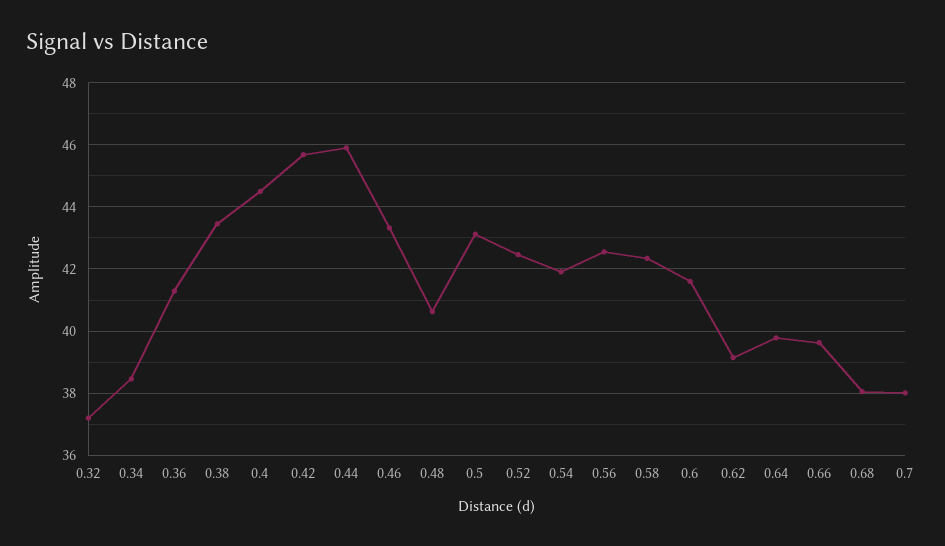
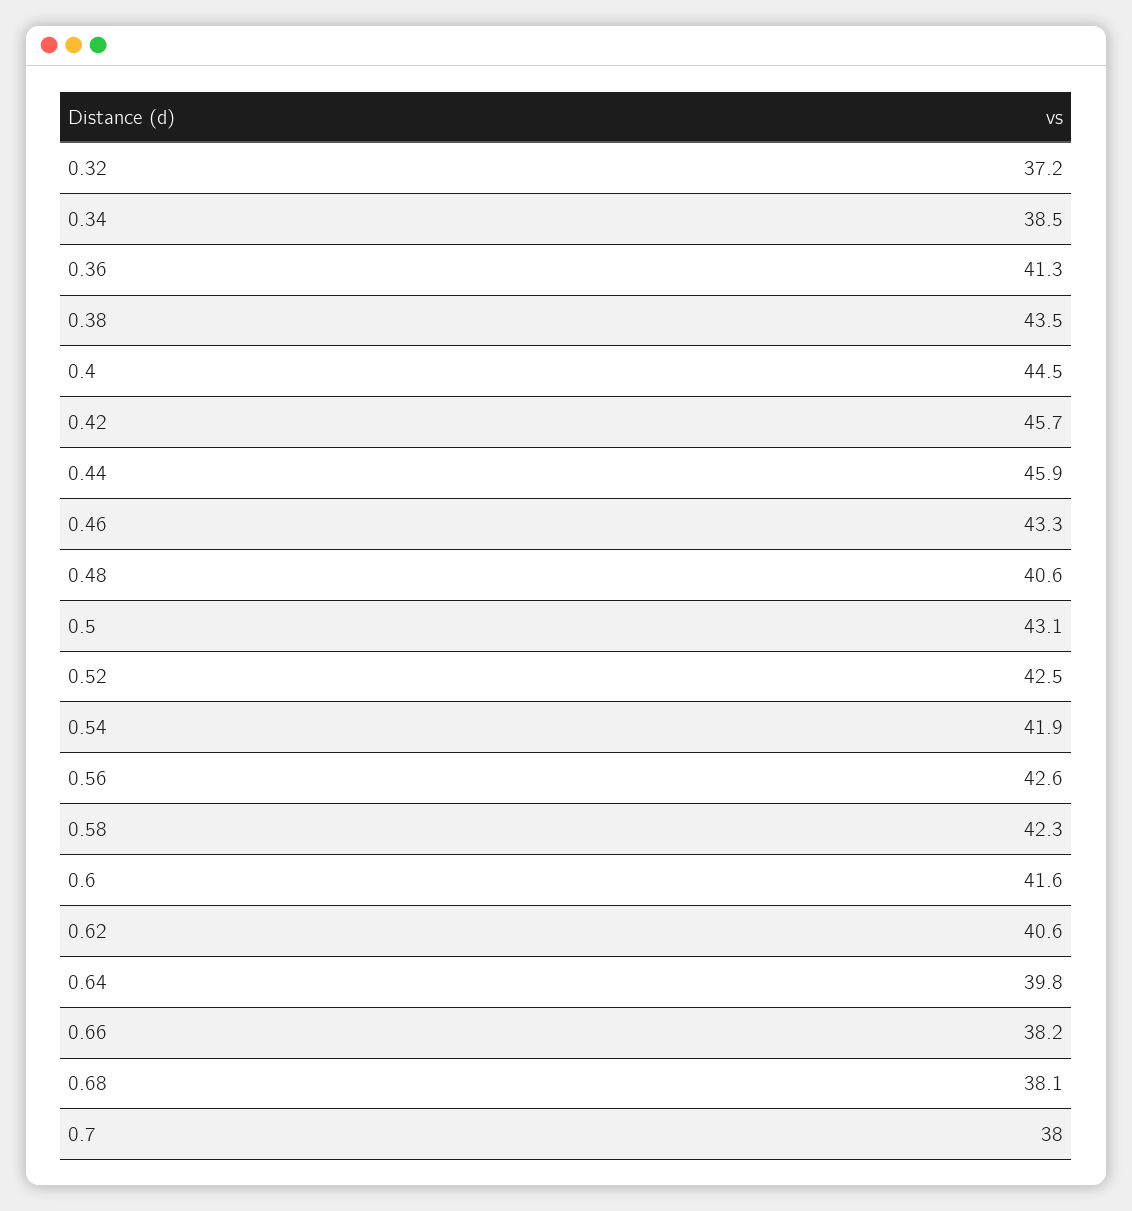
0.62: 39.2 -> 40.6
0.66: 39.6 -> 38.2

